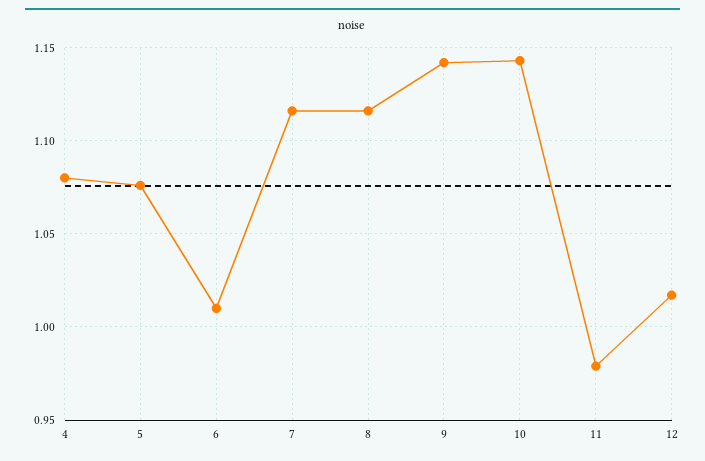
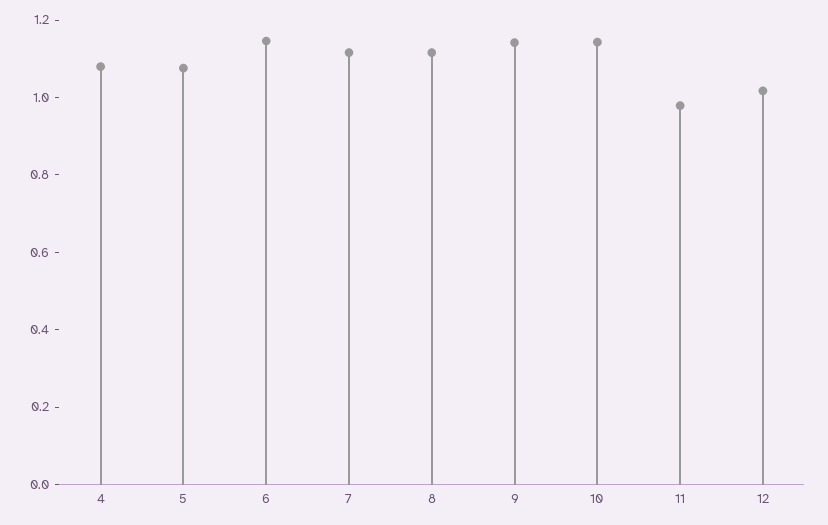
6: 1.01 -> 1.15

